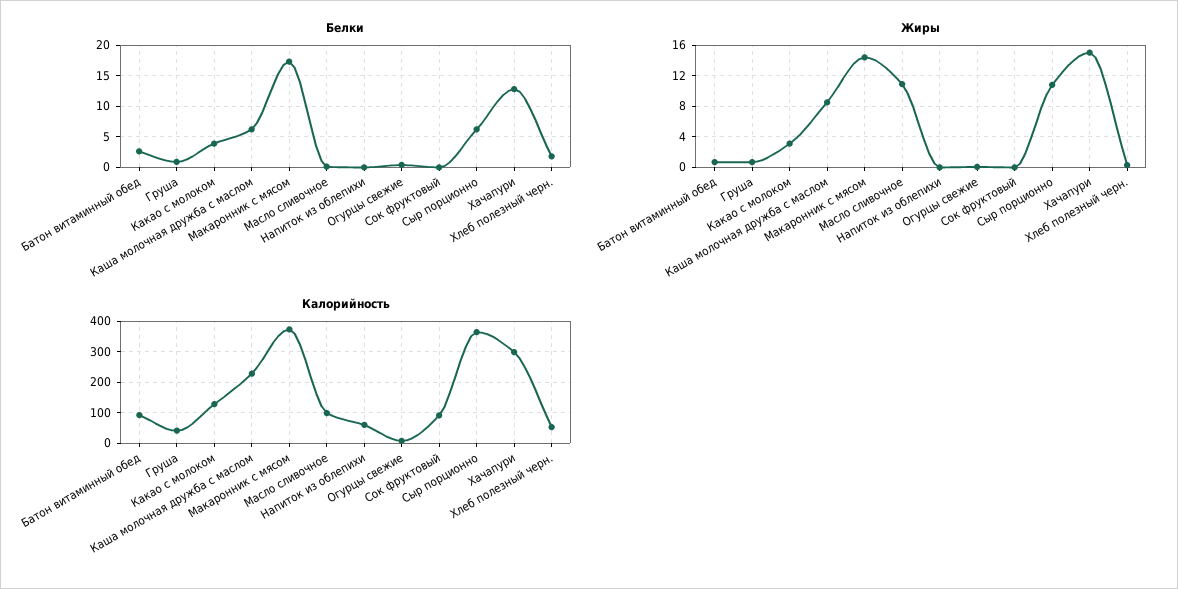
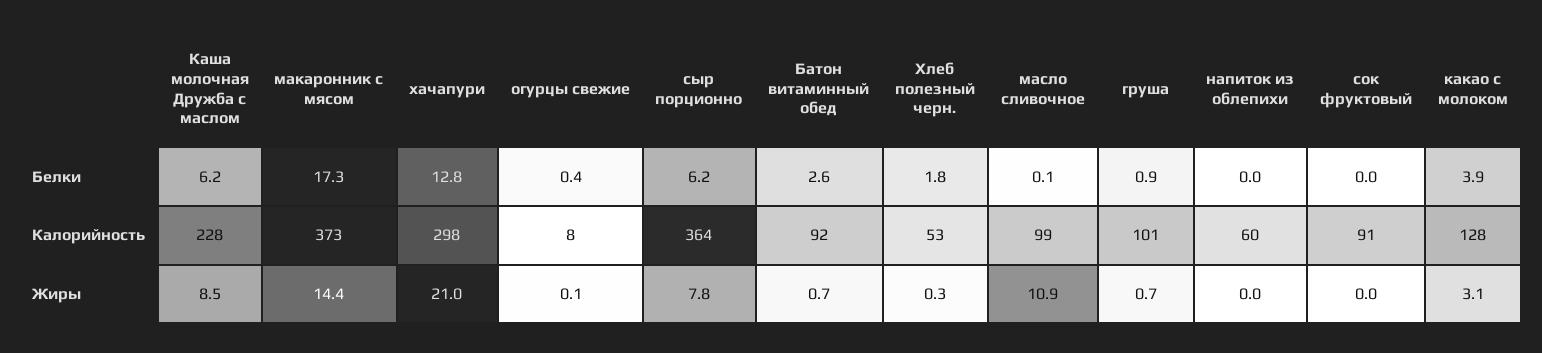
Жиры, Сыр порционно: 11 -> 7.8
Жиры, Хачапури: 15 -> 21
Калорийность, Груша: 40 -> 101

